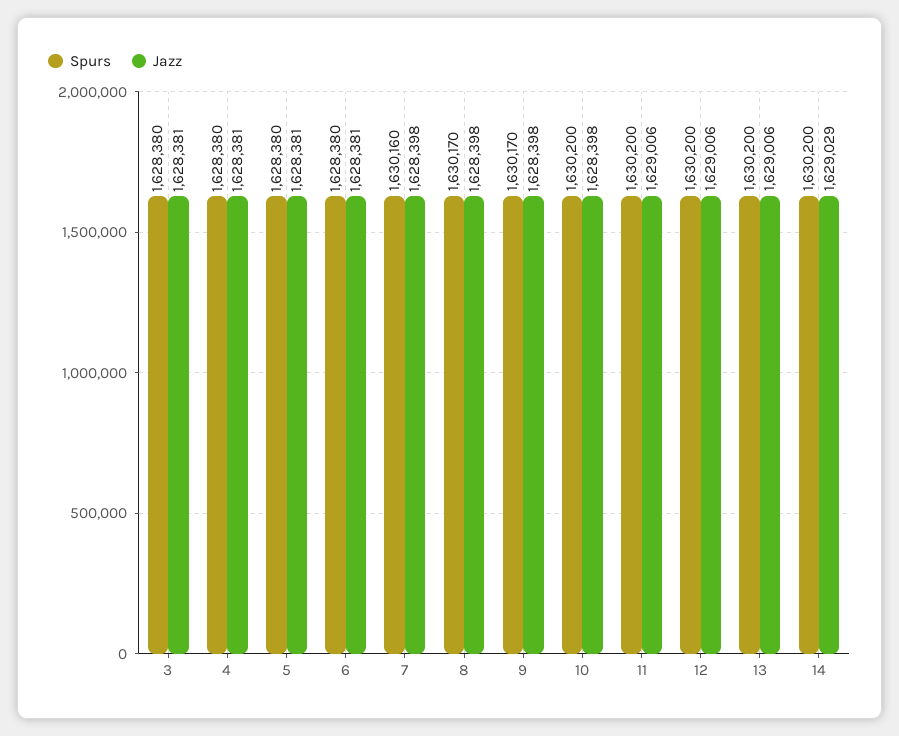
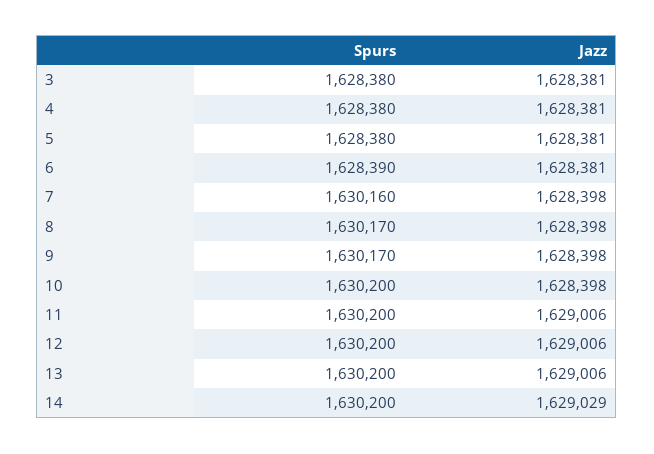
Spurs, 6: 1628380 -> 1628390

